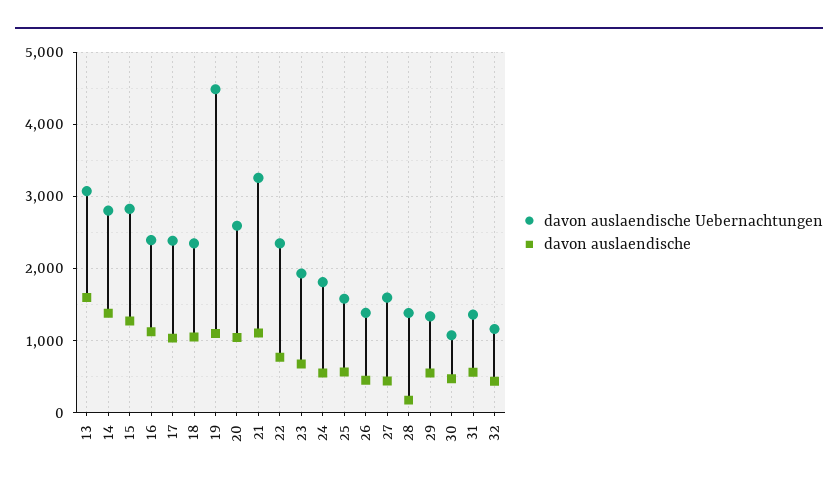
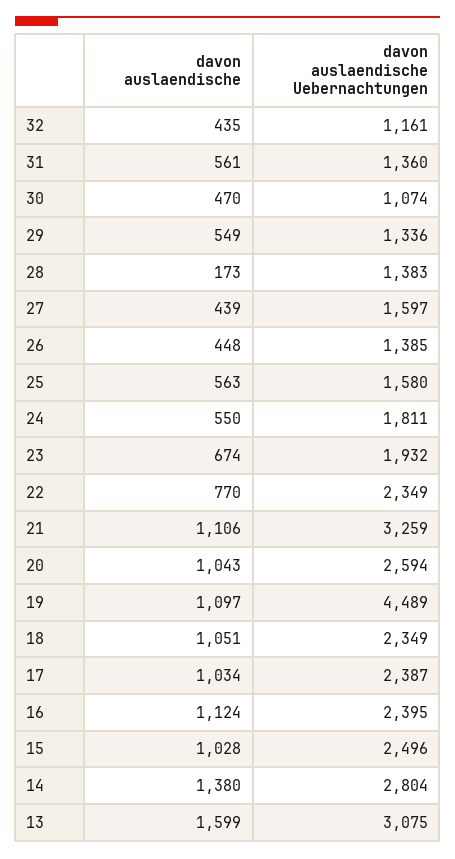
davon auslaendische Uebernachtungen, 15: 2800 -> 2496
davon auslaendische, 15: 1300 -> 1028

